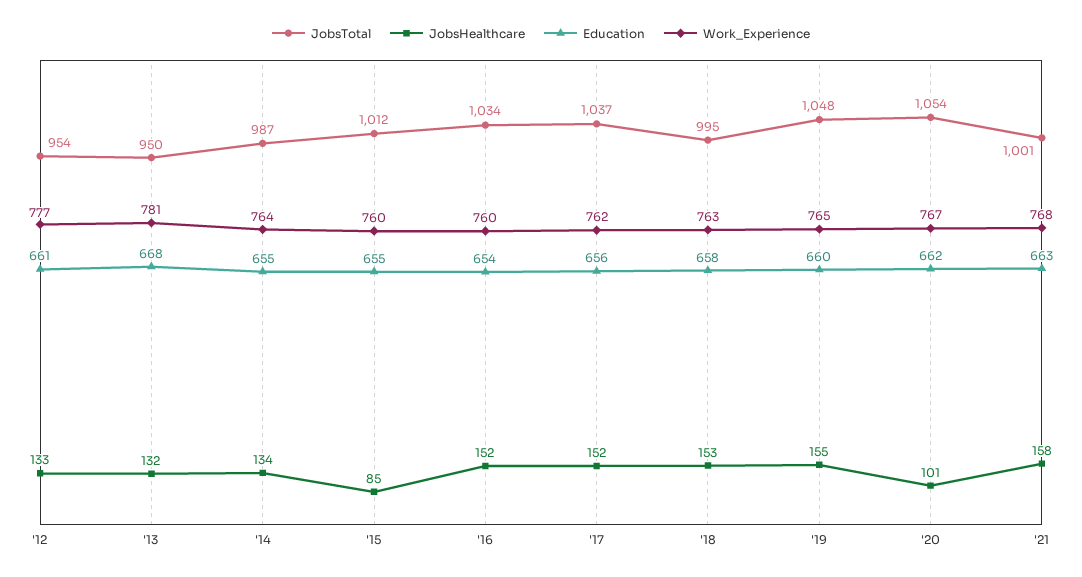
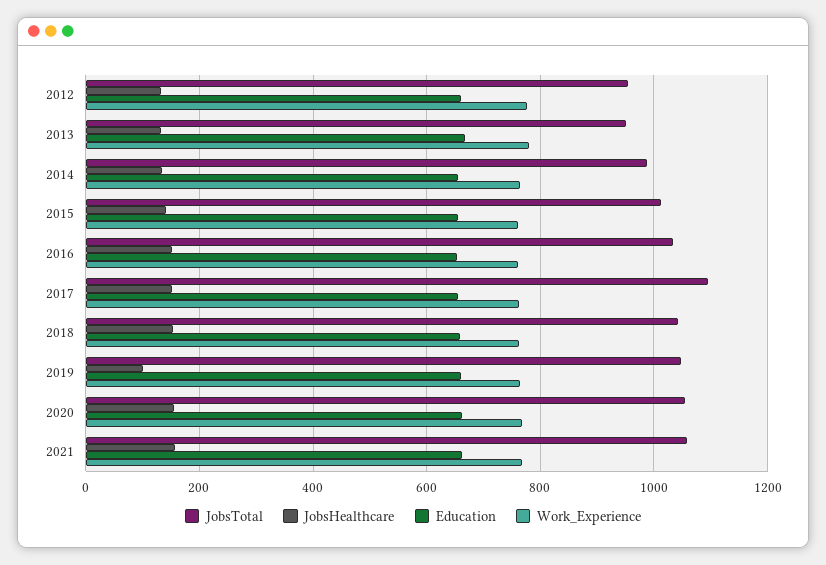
JobsHealthcare, '15: 85 -> 140
JobsTotal, '17: 1037 -> 1100
JobsTotal, '18: 995 -> 1040
JobsHealthcare, '19: 155 -> 100
JobsHealthcare, '20: 101 -> 160
JobsTotal, '21: 1001 -> 1060

